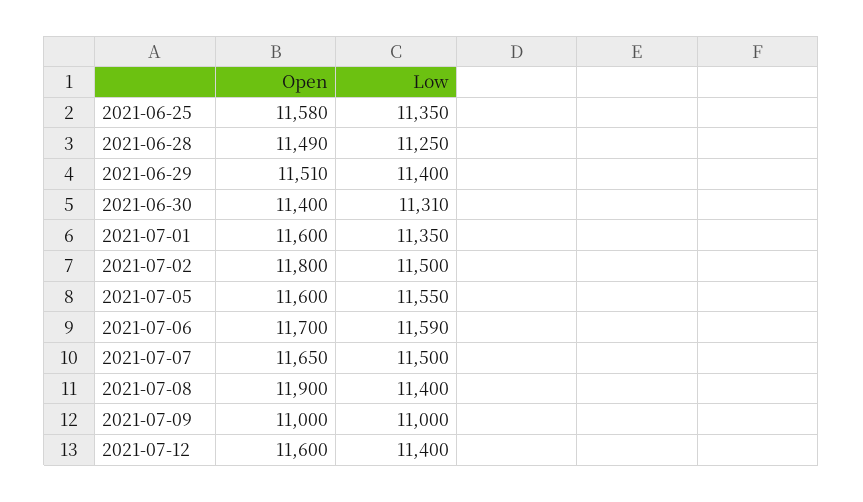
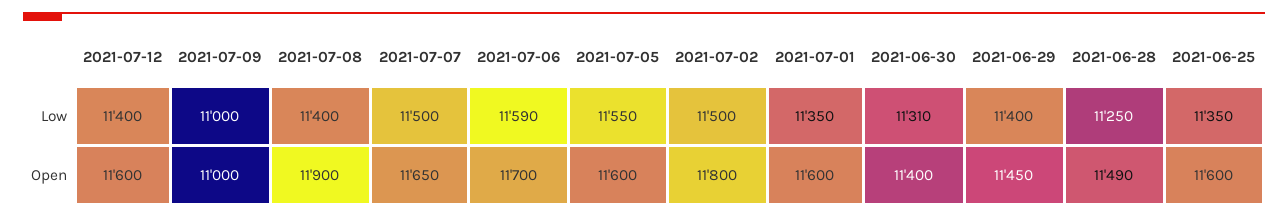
Open, 2021-06-25: 11580 -> 11600
Open, 2021-06-29: 11510 -> 11450

